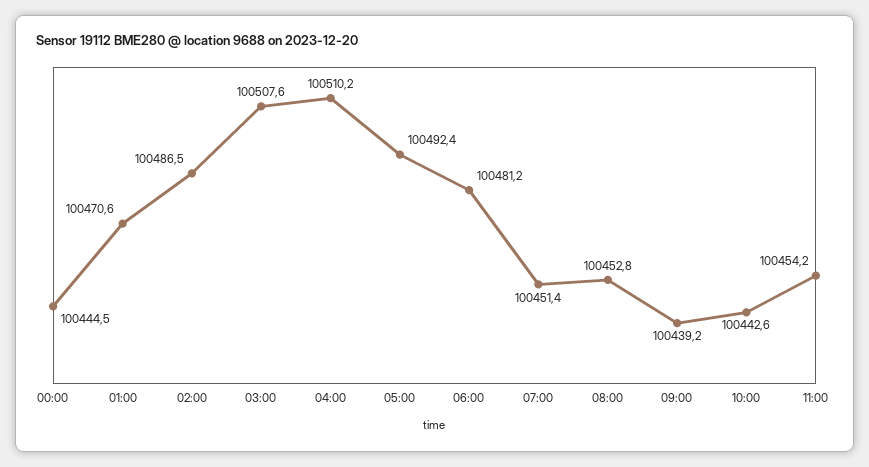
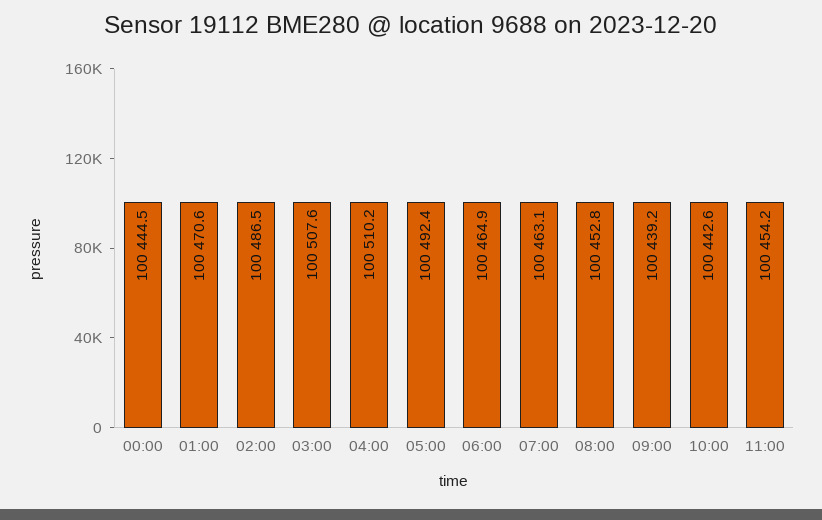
06:00: 100481.2 -> 100464.9
07:00: 100451.4 -> 100463.1

